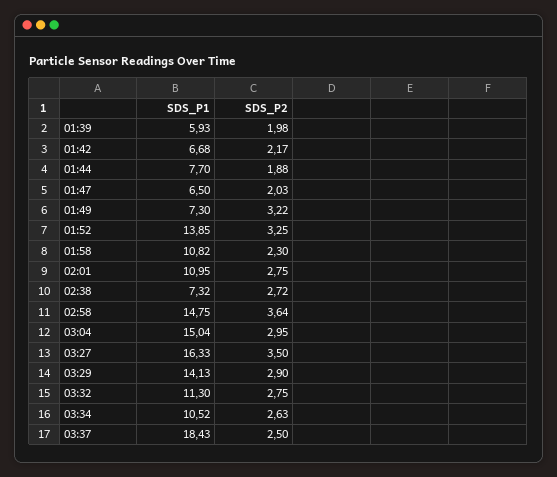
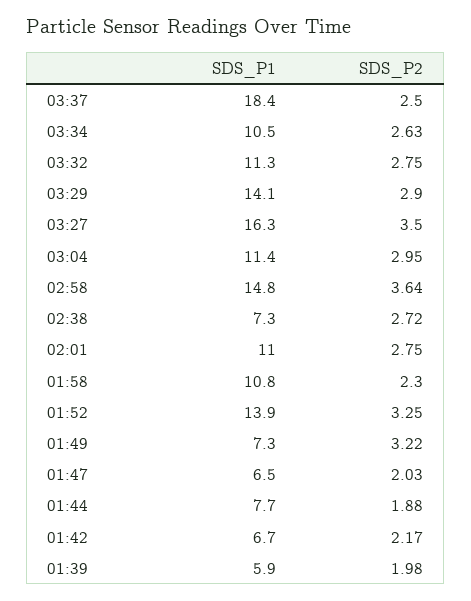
SDS_P1, 03:04: 15.04 -> 11.4

